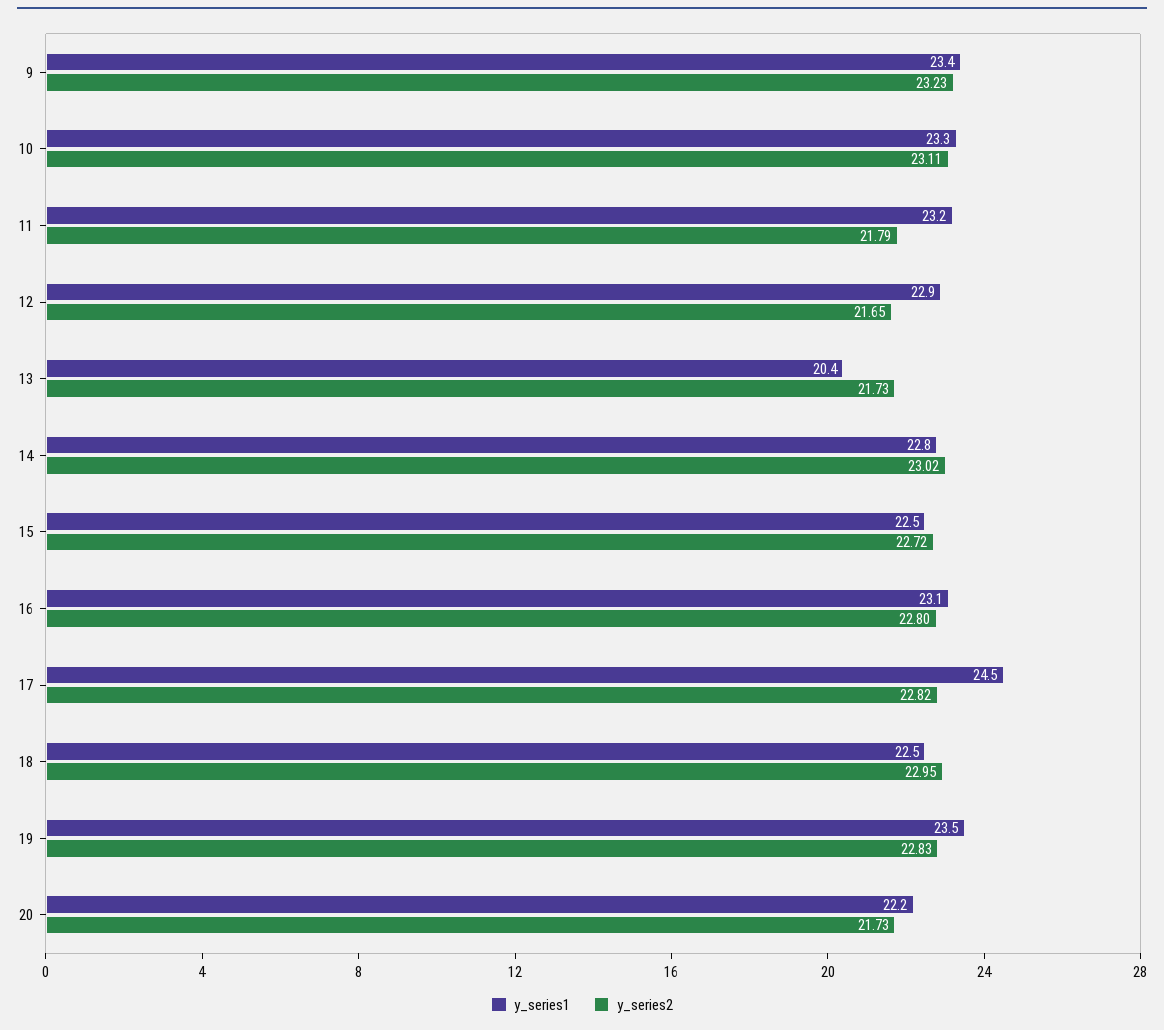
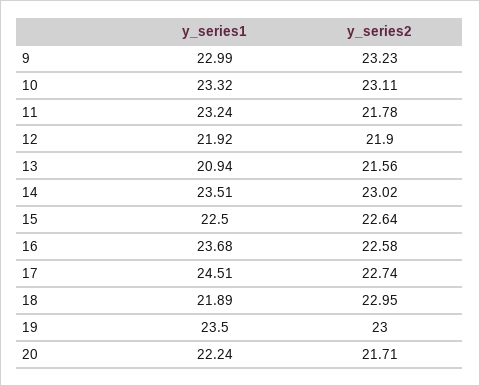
y_series1, 9: 23.4 -> 22.99
y_series2, 11: 21.79 -> 21.78
y_series1, 12: 22.9 -> 21.92
y_series2, 12: 21.65 -> 21.9
y_series1, 13: 20.4 -> 20.94
y_series2, 13: 21.73 -> 21.56
y_series1, 14: 22.8 -> 23.51
y_series2, 15: 22.72 -> 22.64
y_series1, 16: 23.1 -> 23.68
y_series2, 16: 22.8 -> 22.58
y_series2, 17: 22.82 -> 22.74
y_series1, 18: 22.5 -> 21.89
y_series2, 19: 22.83 -> 23
y_series2, 20: 21.73 -> 21.71

